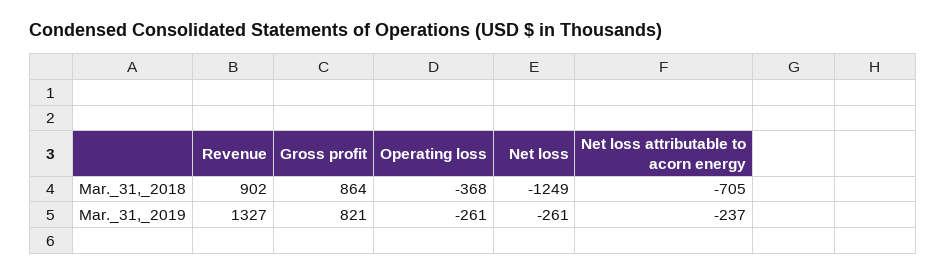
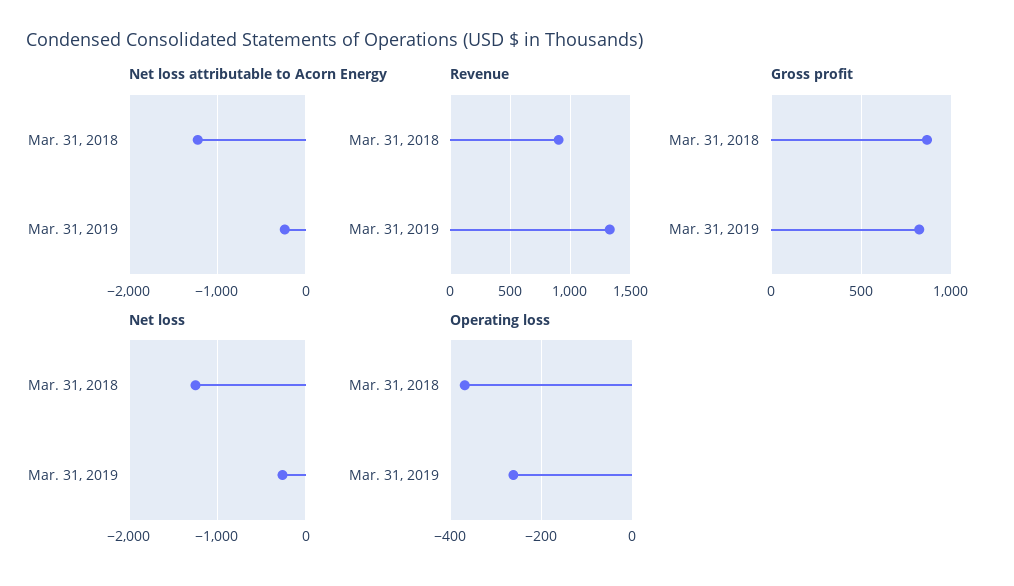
Net loss attributable to acorn energy, Mar._31,_2018: -705 -> -1200

